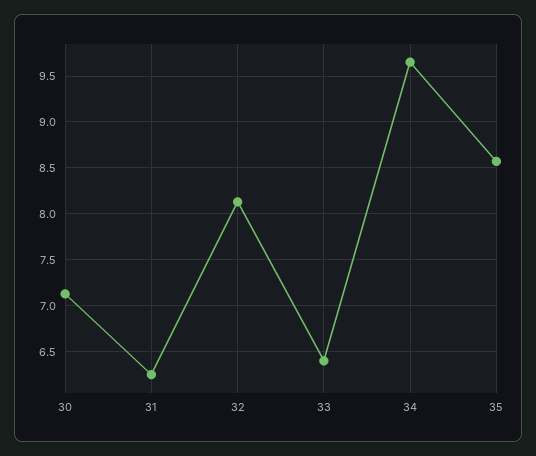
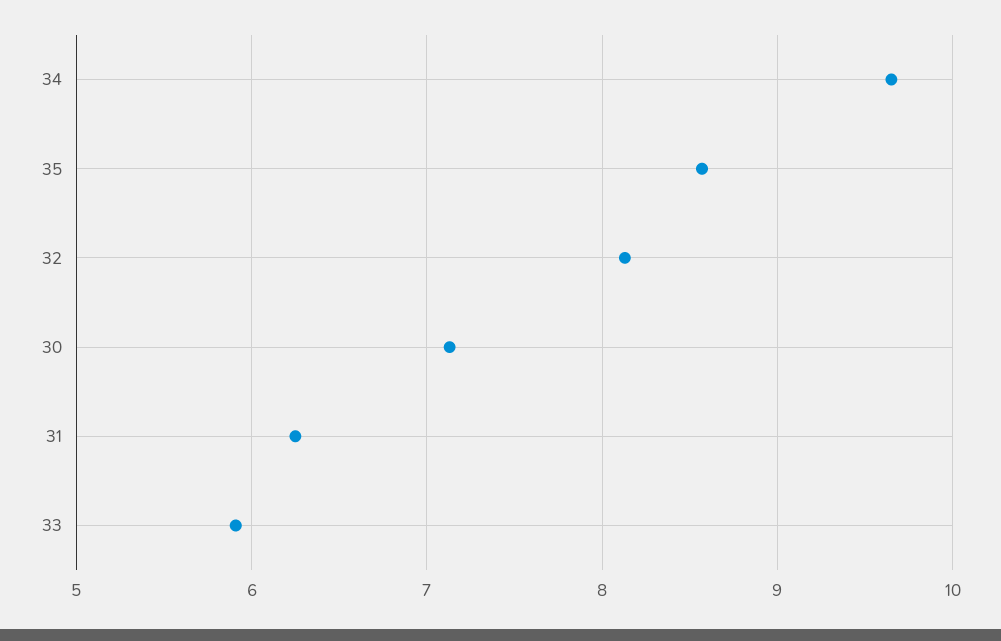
33: 6.4 -> 5.9

